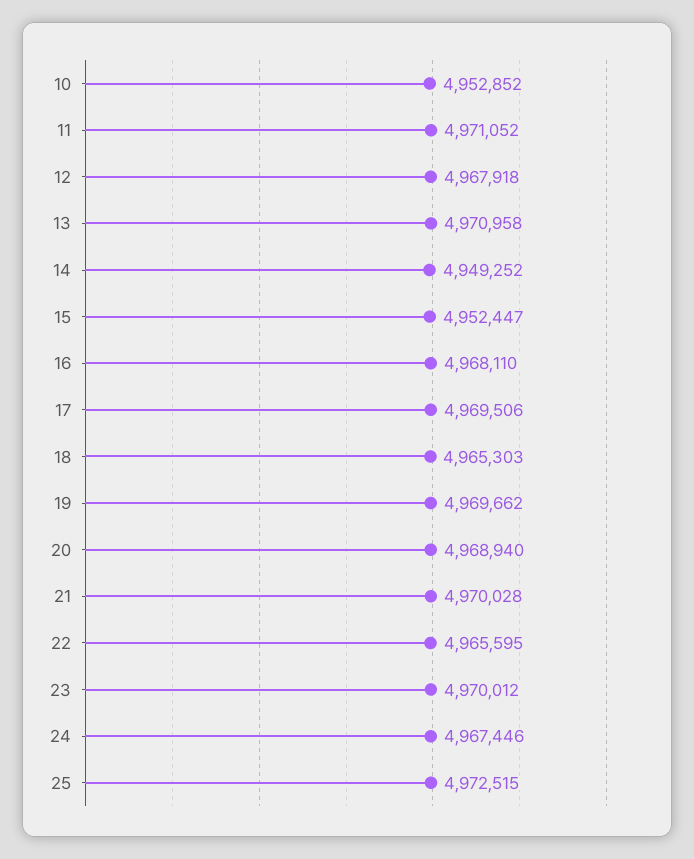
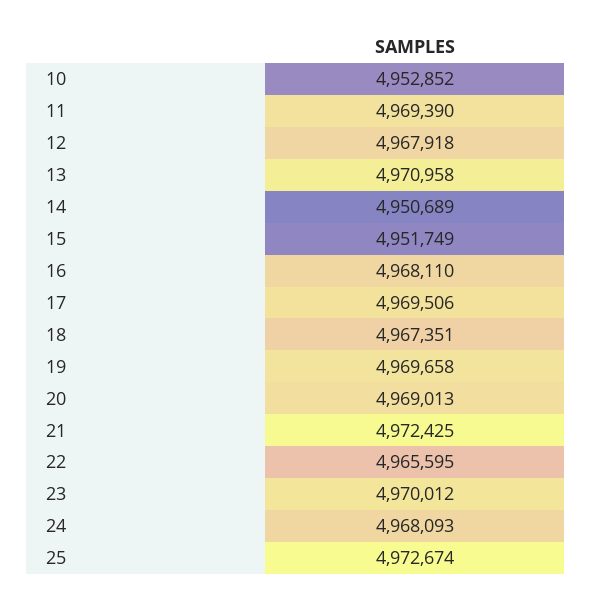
11: 4971052 -> 4969390
14: 4949252 -> 4950689
15: 4952447 -> 4951749
18: 4965303 -> 4967351
19: 4969662 -> 4969658
20: 4968940 -> 4969013
21: 4970028 -> 4972425
24: 4967446 -> 4968093
25: 4972515 -> 4972674

